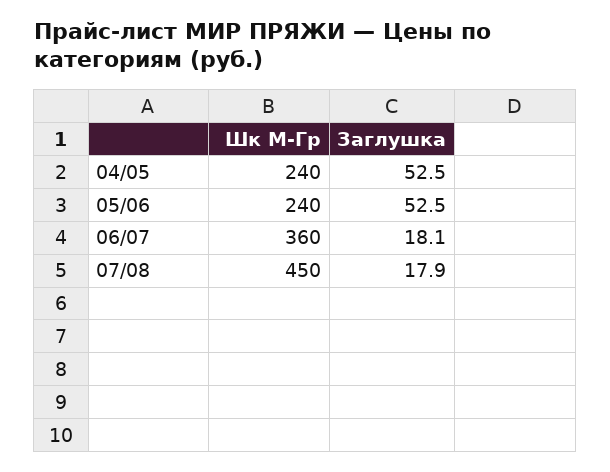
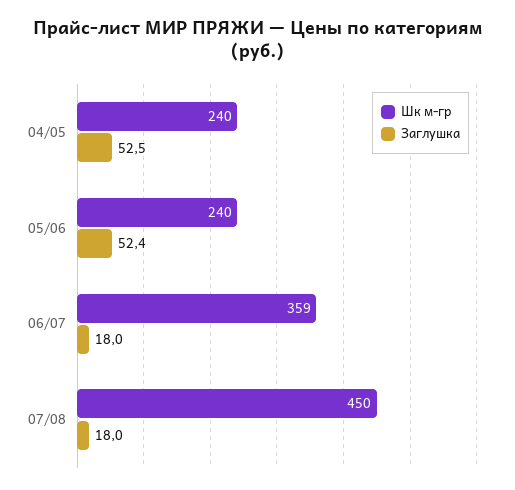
Заглушка, 05/06: 52.5 -> 52.4
Шк М-Гр, 06/07: 360 -> 359
Заглушка, 06/07: 18.1 -> 18
Заглушка, 07/08: 17.9 -> 18

